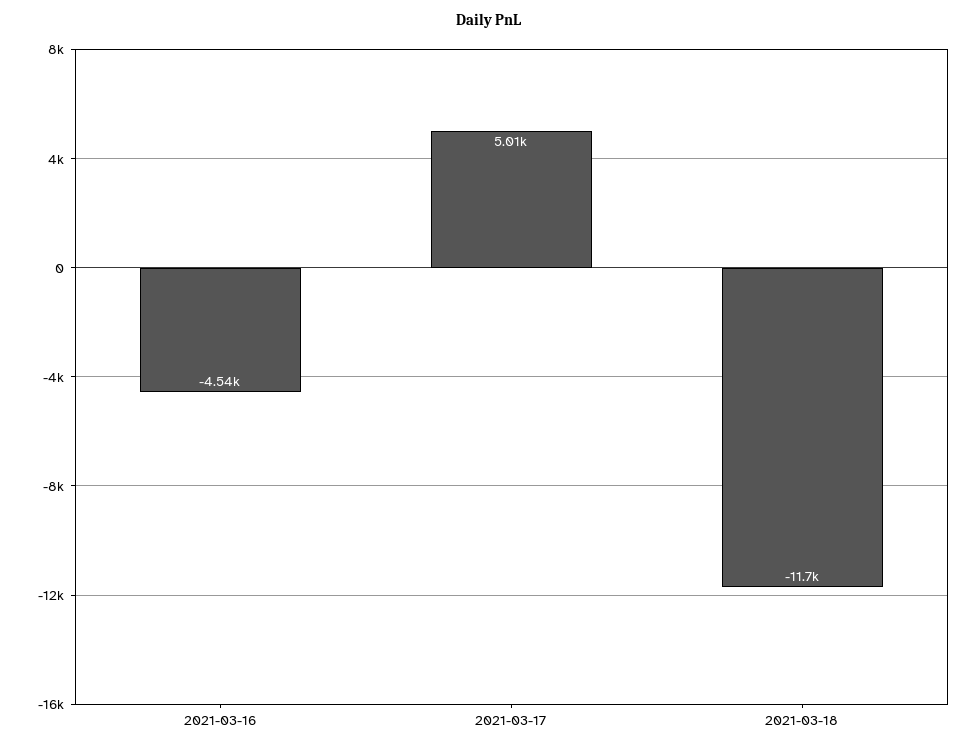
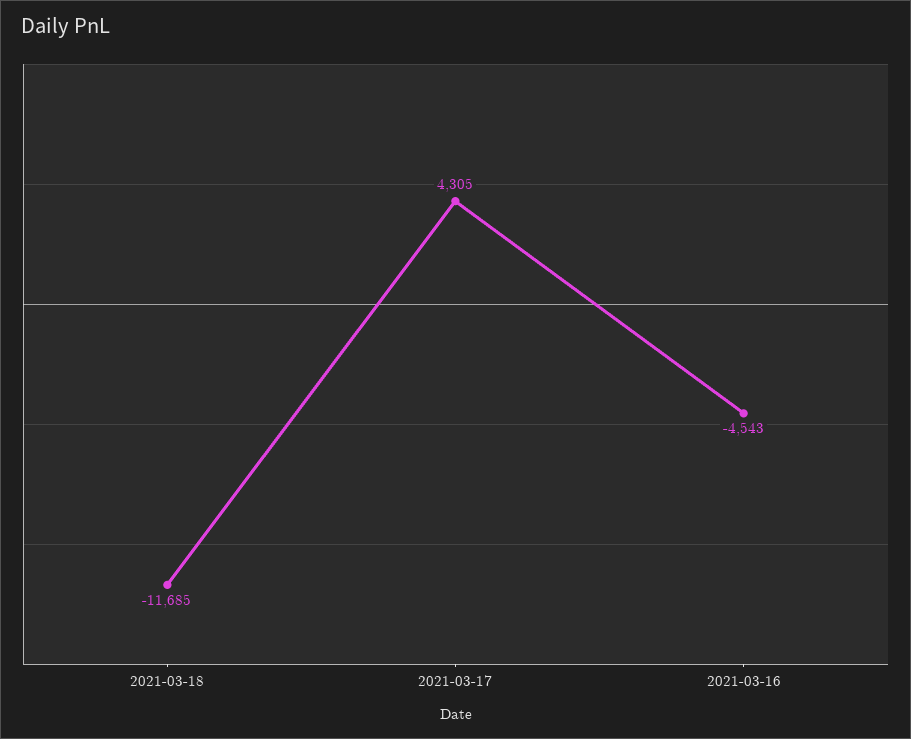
2021-03-17: 5010 -> 4305

